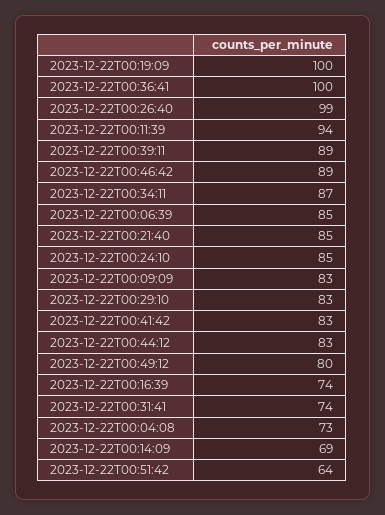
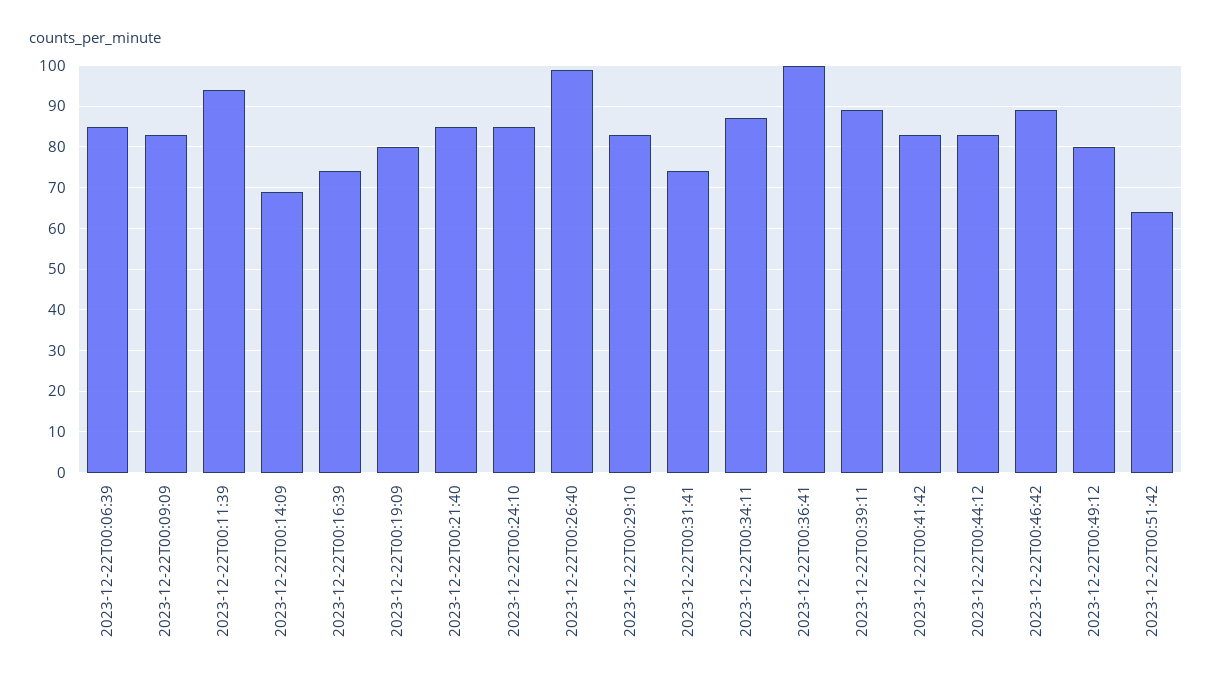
2023-12-22T00:19:09: 100 -> 80
2023-12-22T00:04:08: 73 -> none

